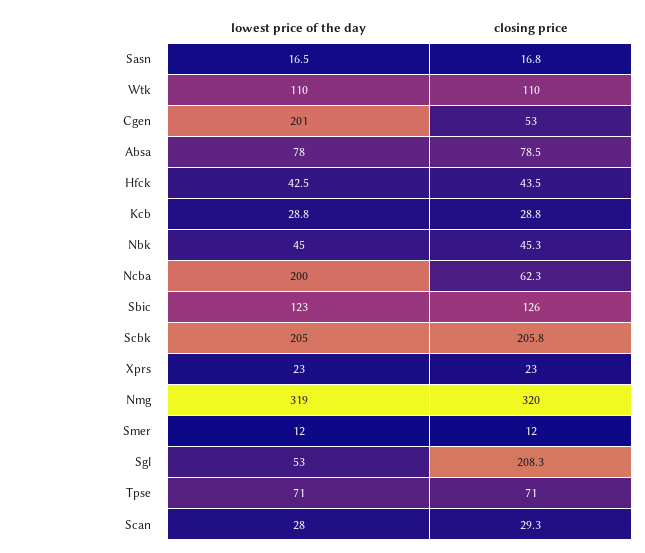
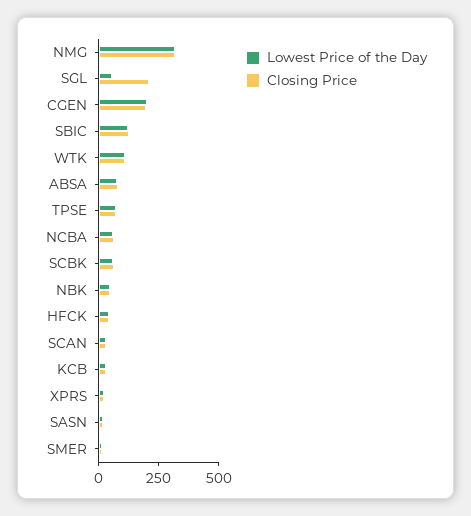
closing price, Cgen: 53 -> 200
lowest price of the day, Ncba: 200 -> 50
lowest price of the day, Scbk: 205 -> 50
closing price, Scbk: 205.8 -> 50

